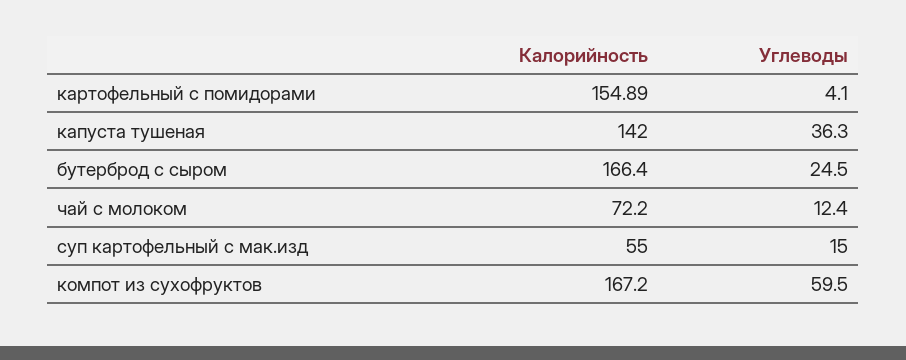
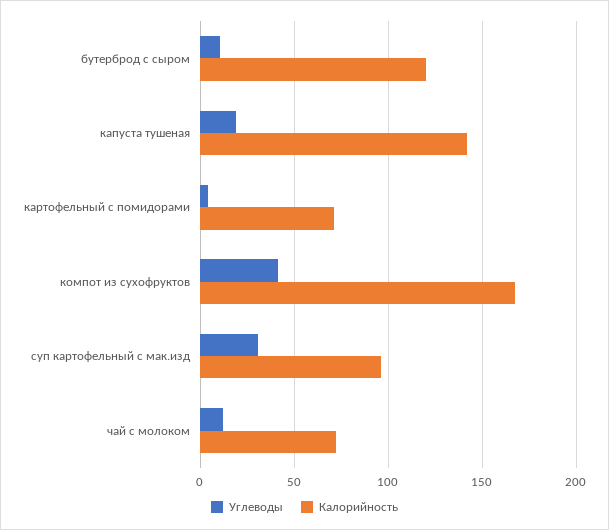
Калорийность, картофельный с помидорами: 154.89 -> 70
Углеводы, капуста тушеная: 36.3 -> 20
Калорийность, бутерброд с сыром: 166.4 -> 120
Углеводы, бутерброд с сыром: 24.5 -> 10
Калорийность, суп картофельный с мак.изд: 55 -> 95
Углеводы, суп картофельный с мак.изд: 15 -> 30
Углеводы, компот из сухофруктов: 59.5 -> 40

